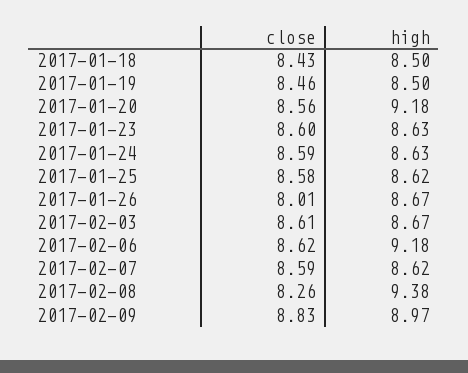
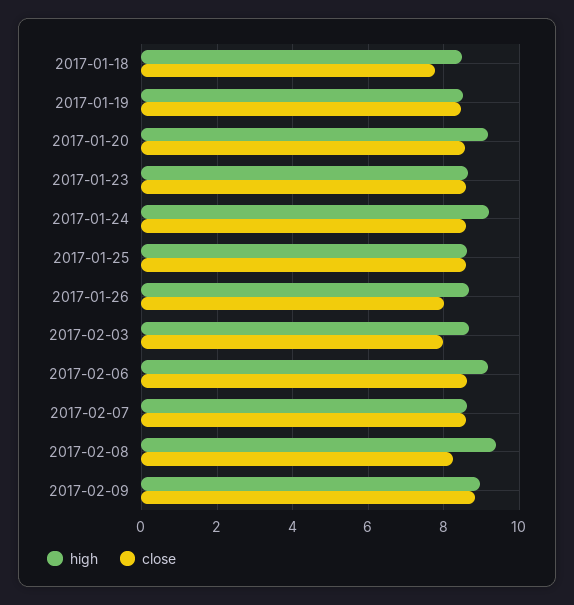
close, 2017-01-18: 8.43 -> 7.8
high, 2017-01-24: 8.63 -> 9.2
close, 2017-02-03: 8.61 -> 8

